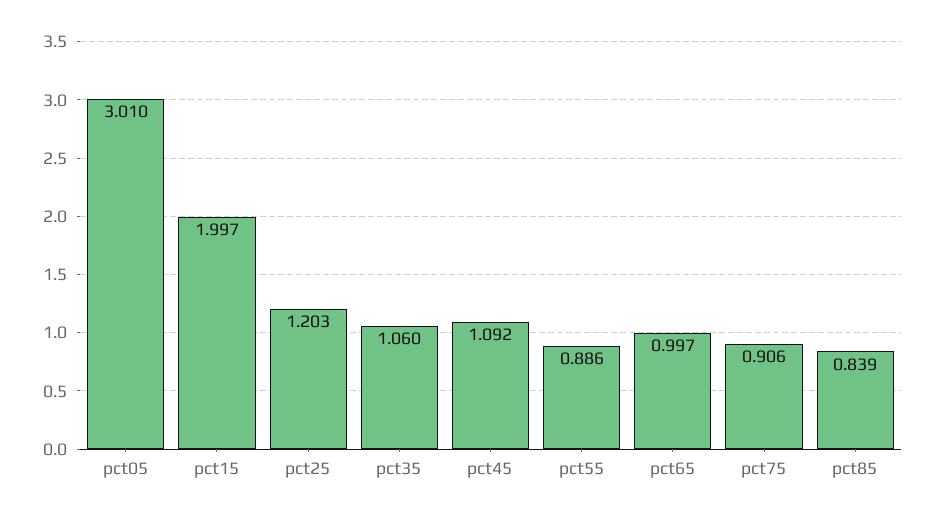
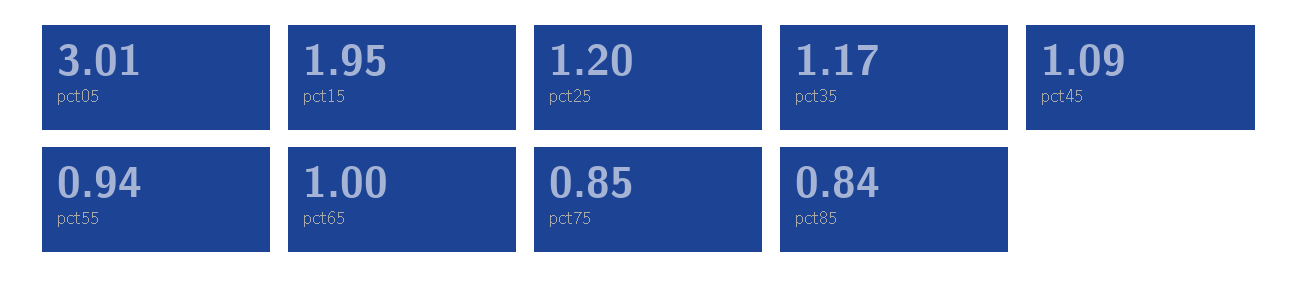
pct15: 1.997 -> 1.95
pct35: 1.06 -> 1.17
pct55: 0.886 -> 0.94
pct75: 0.906 -> 0.85

